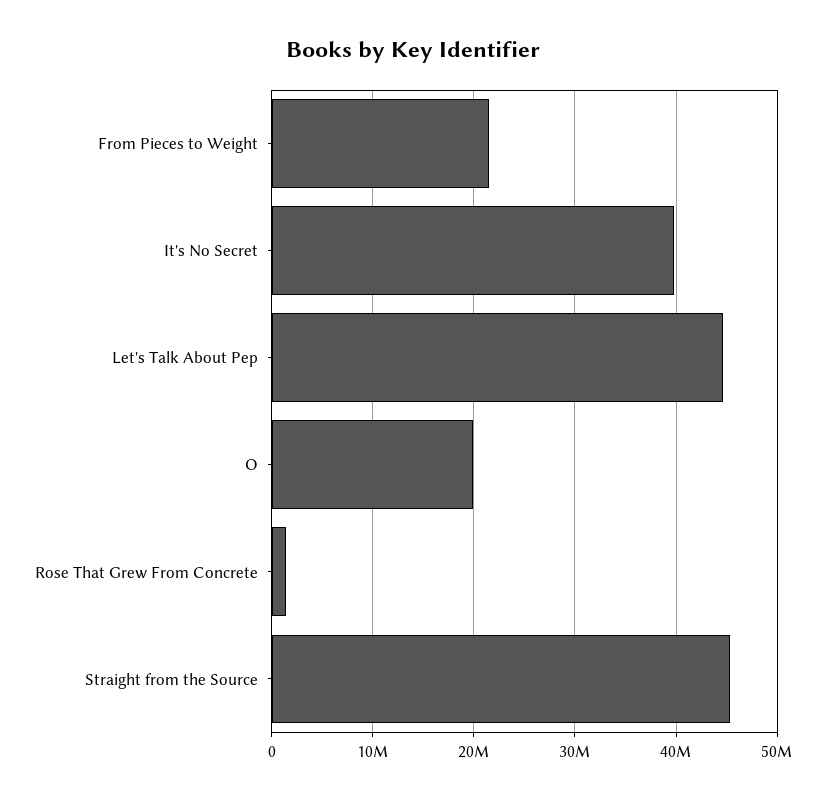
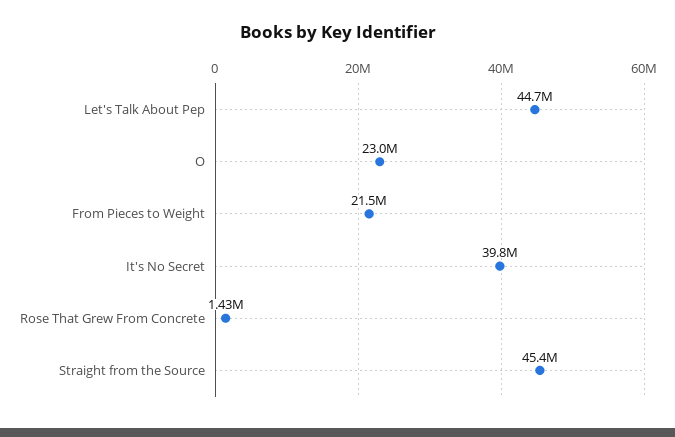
O: 20000000 -> 23000000

